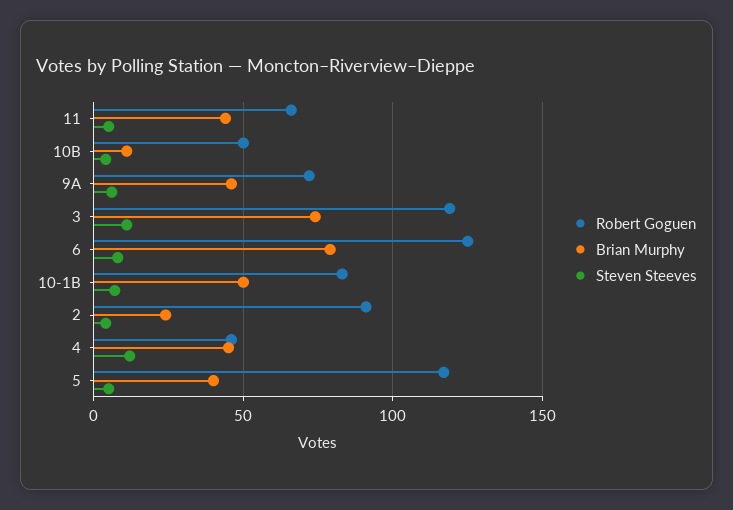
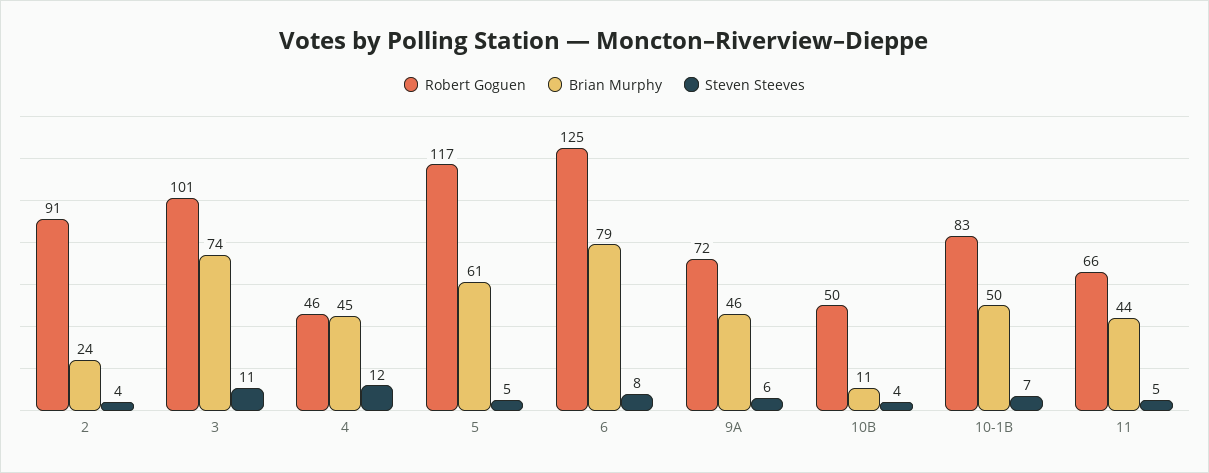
Robert Goguen, 3: 120 -> 101
Brian Murphy, 5: 40 -> 61

